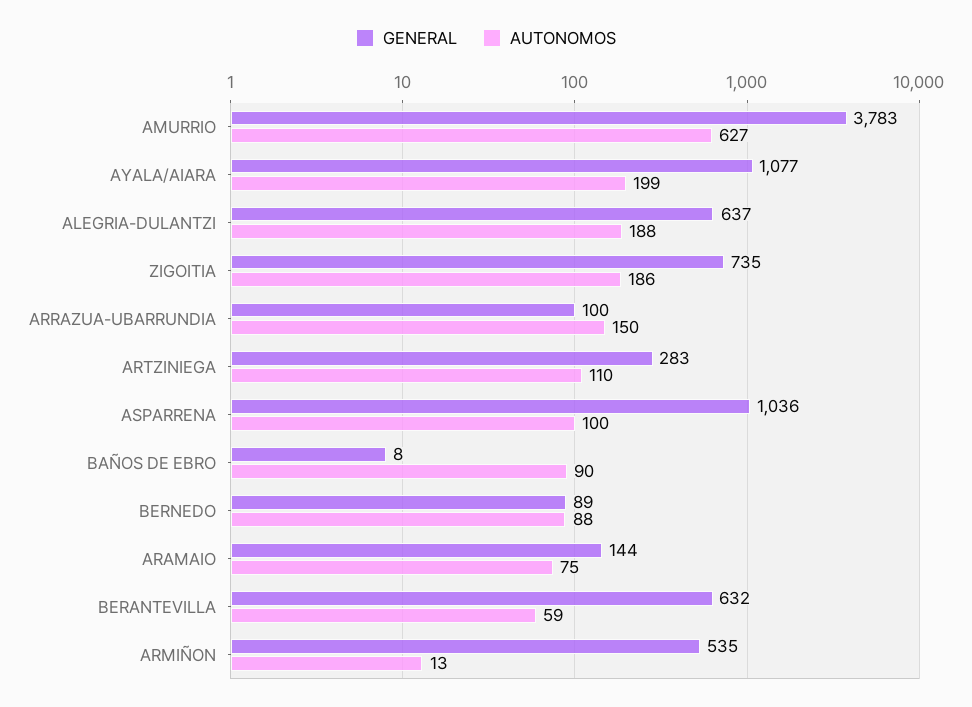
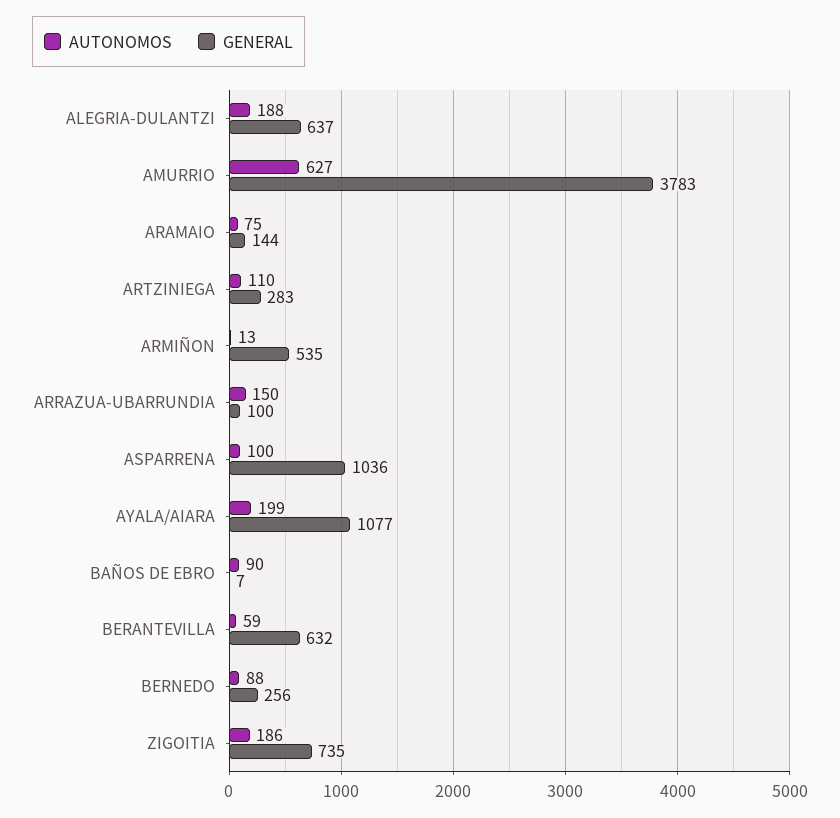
GENERAL, BAÑOS DE EBRO: 8 -> 7
GENERAL, BERNEDO: 89 -> 256

